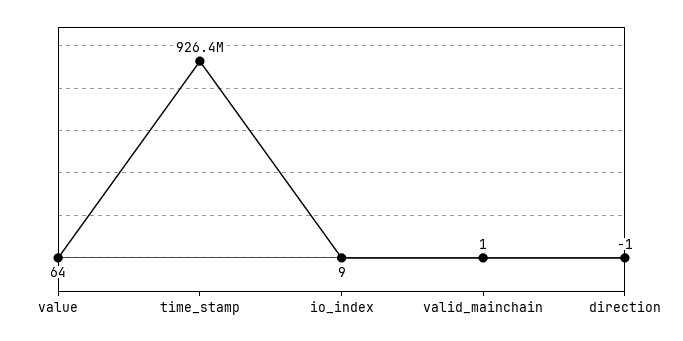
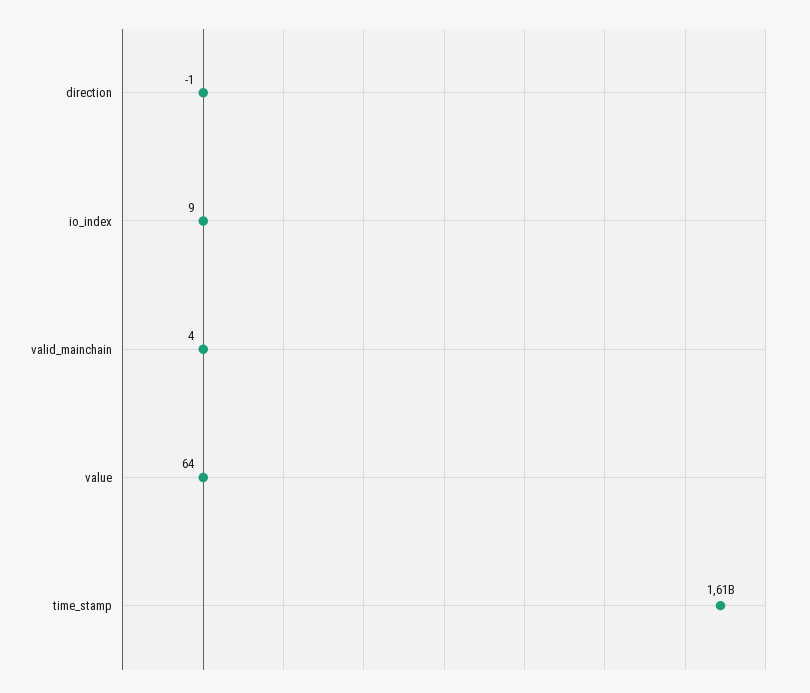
time_stamp: 926400000 -> 1610000000
valid_mainchain: 1 -> 4

